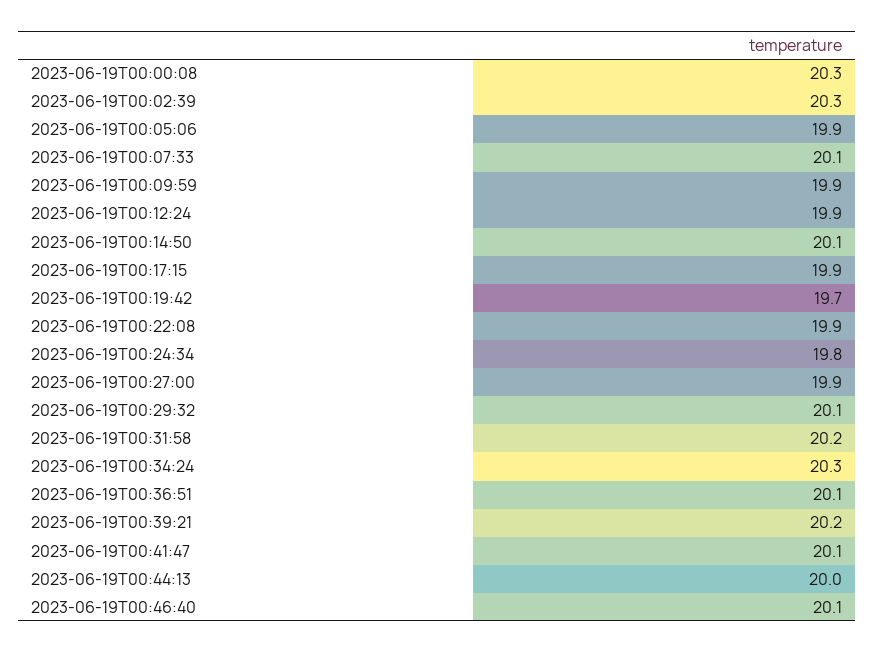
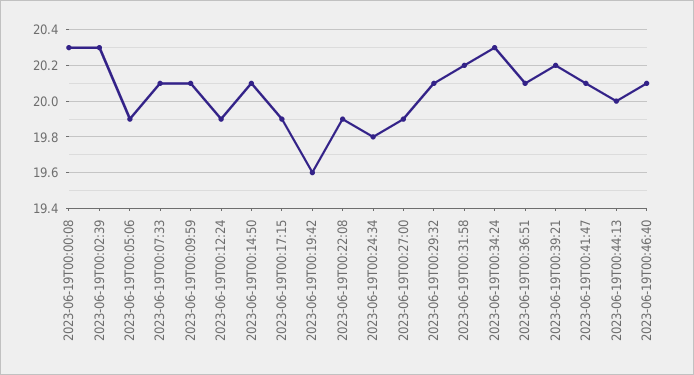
2023-06-19T00:09:59: 19.9 -> 20.1
2023-06-19T00:19:42: 19.7 -> 19.6

